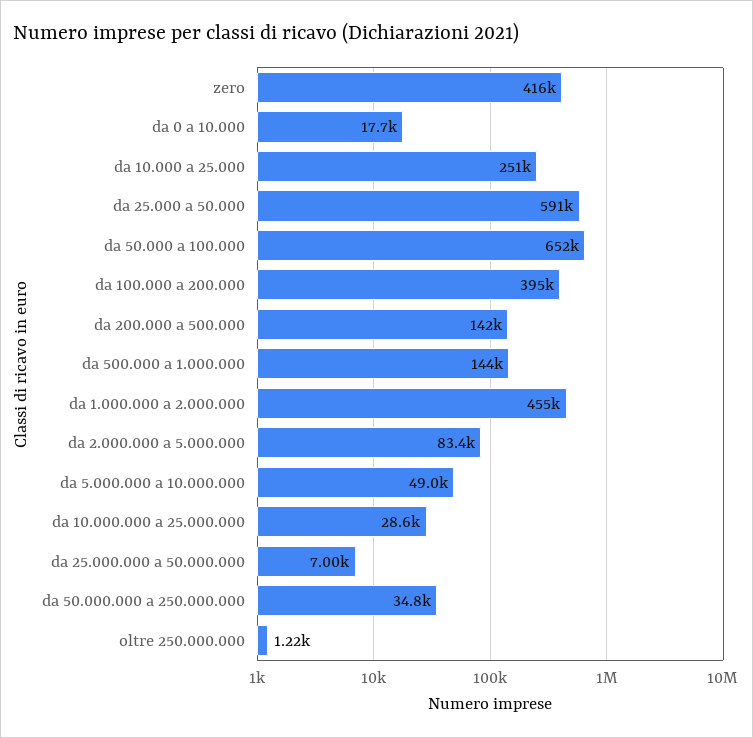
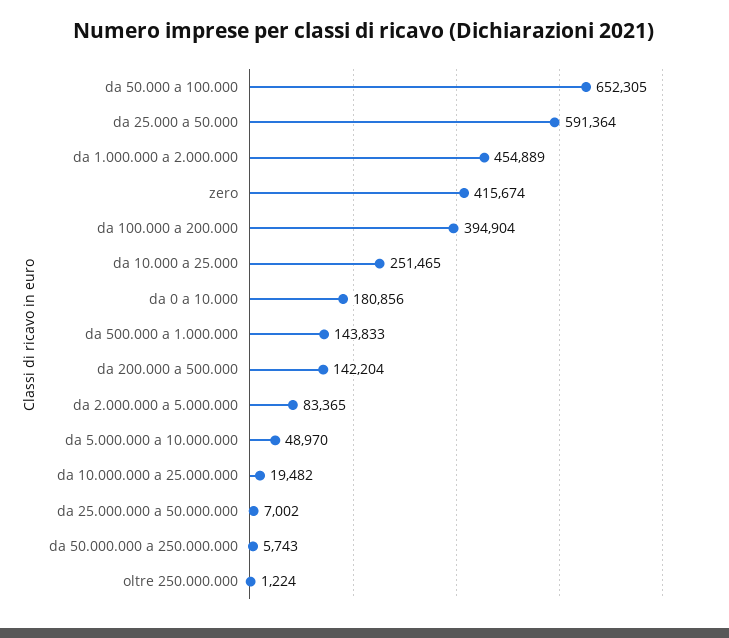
da 0 a 10.000: 17700 -> 180856
da 10.000.000 a 25.000.000: 28600 -> 19482
da 50.000.000 a 250.000.000: 34800 -> 5743

